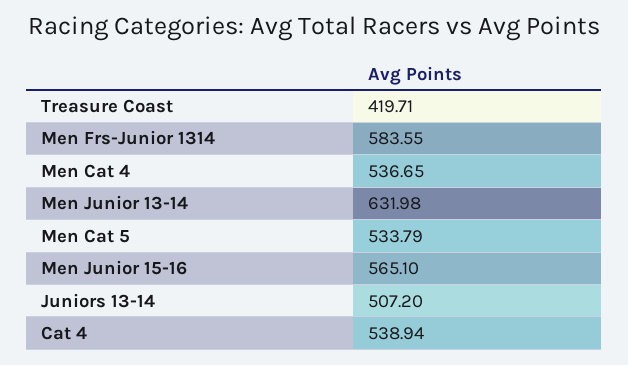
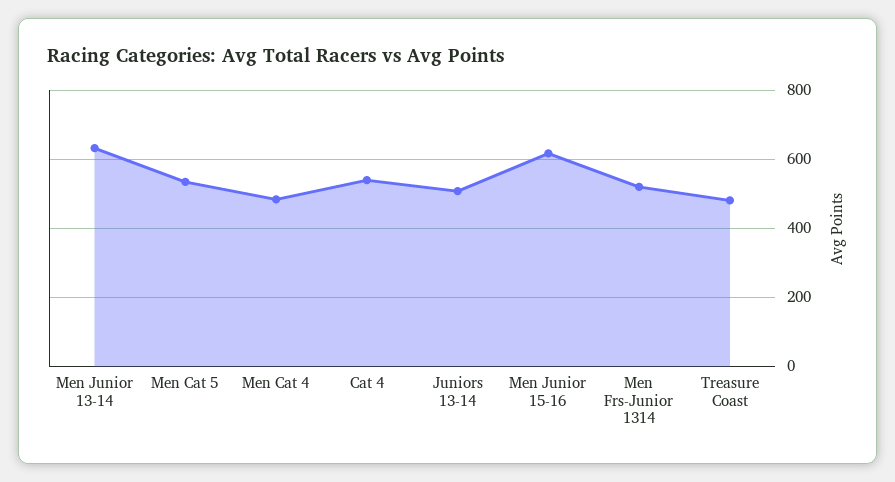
Treasure Coast: 419.71 -> 480
Men Frs-Junior 1314: 583.55 -> 520
Men Cat 4: 536.65 -> 480
Men Junior 15-16: 565.1 -> 620

